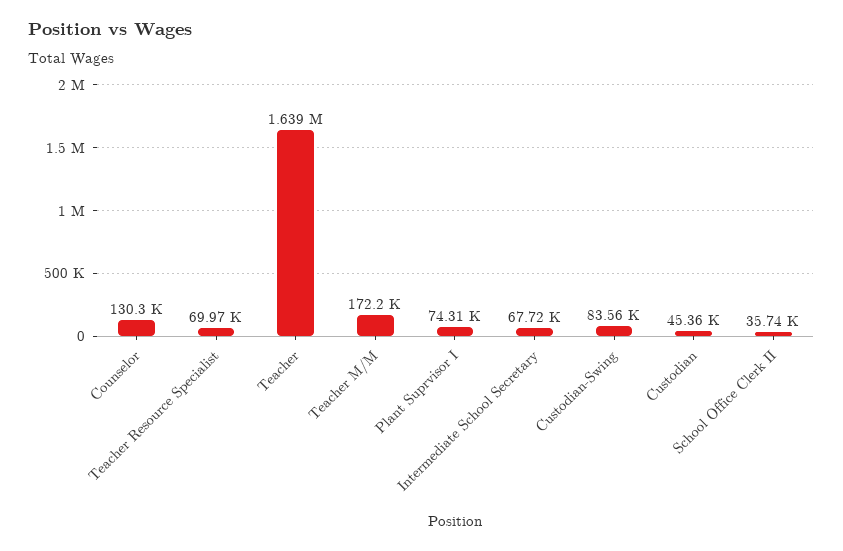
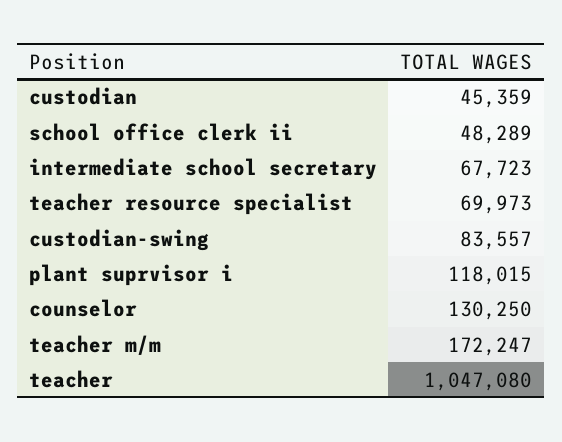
Teacher: 1639000 -> 1047080
Plant Suprvisor I: 74310 -> 118015
School Office Clerk II: 35740 -> 48289

